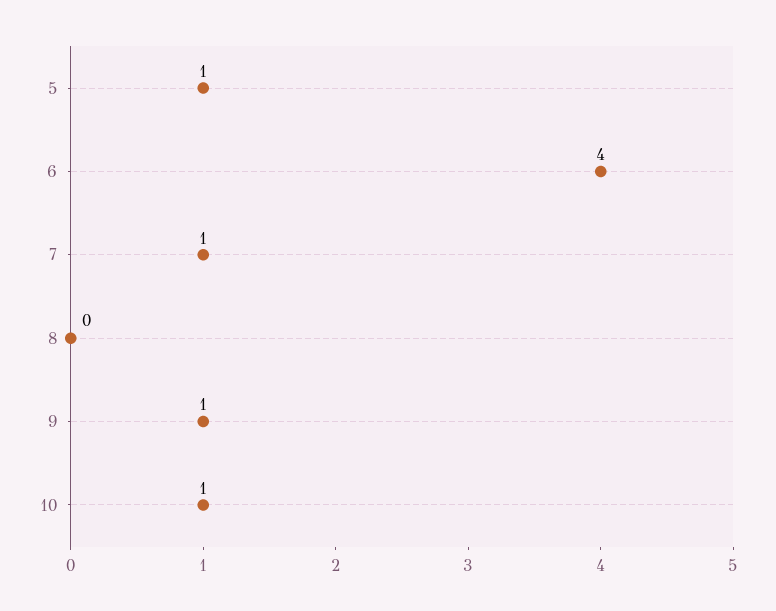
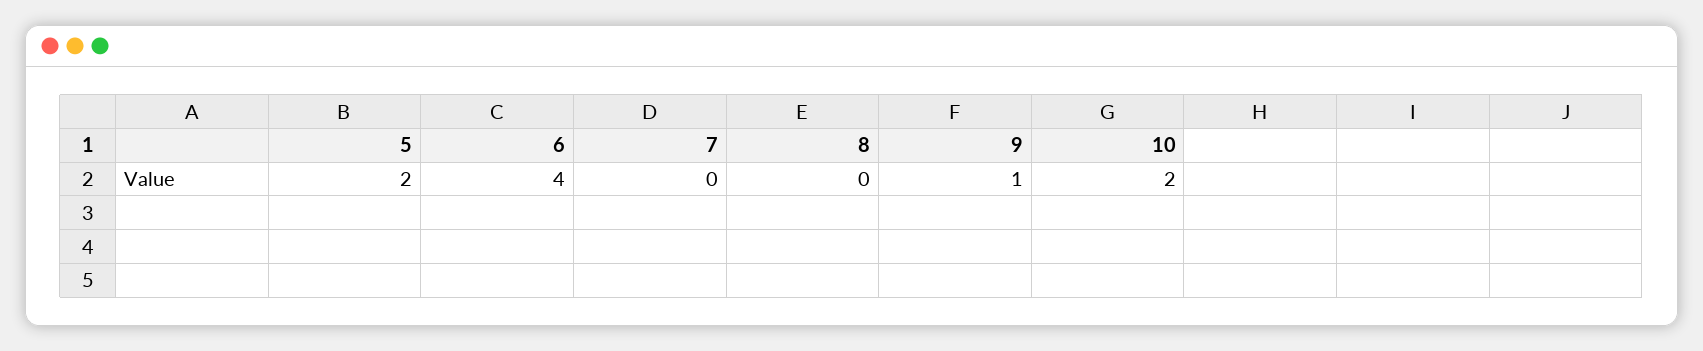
5: 1 -> 2
7: 1 -> 0
10: 1 -> 2

